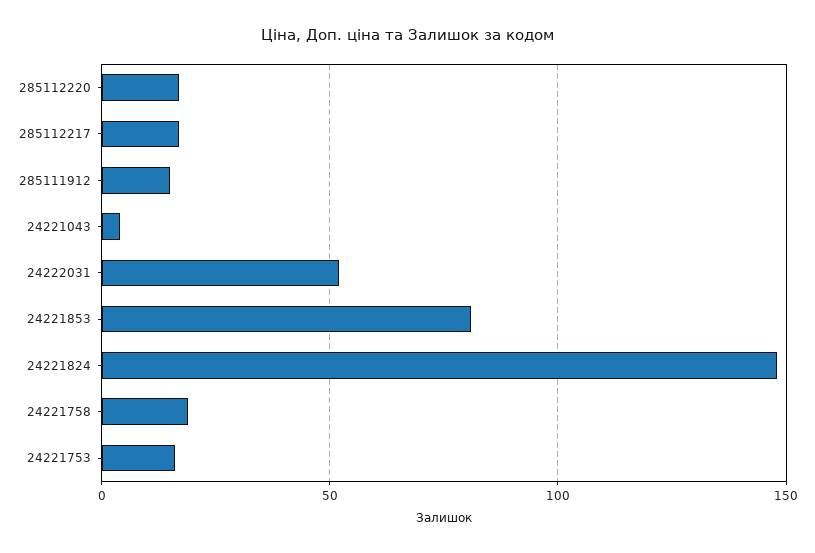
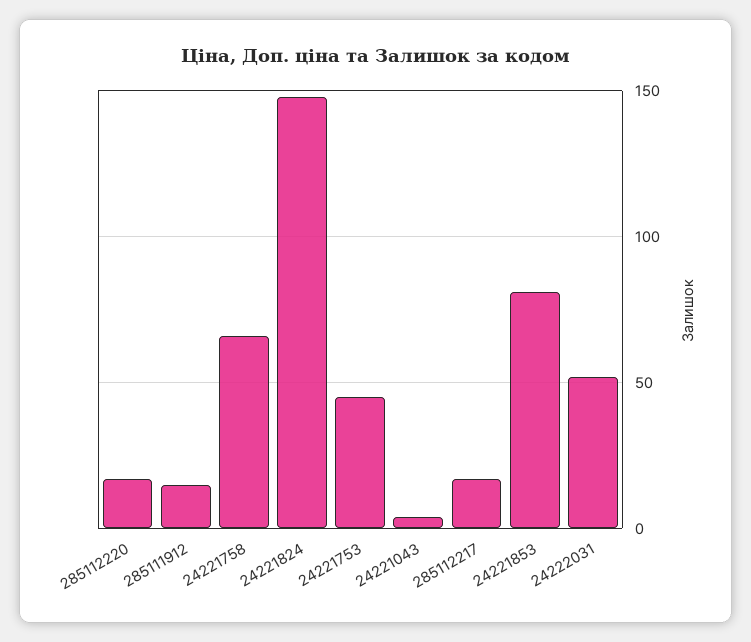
24221758: 20 -> 65
24221753: 15 -> 45

